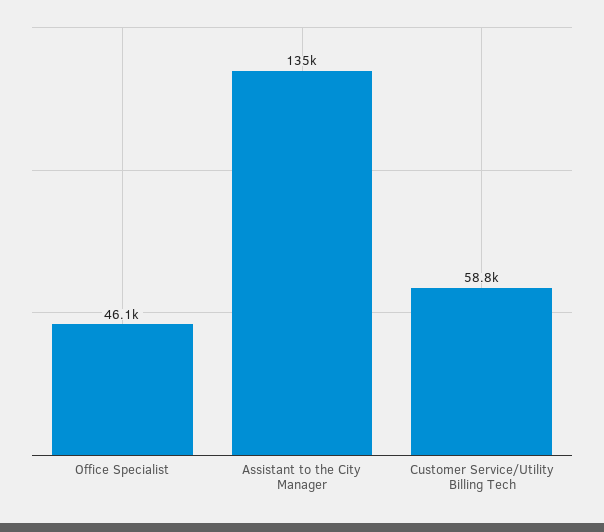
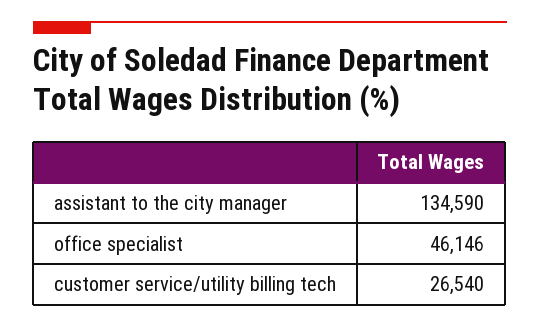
Customer Service/Utility Billing Tech: 58800 -> 26540

